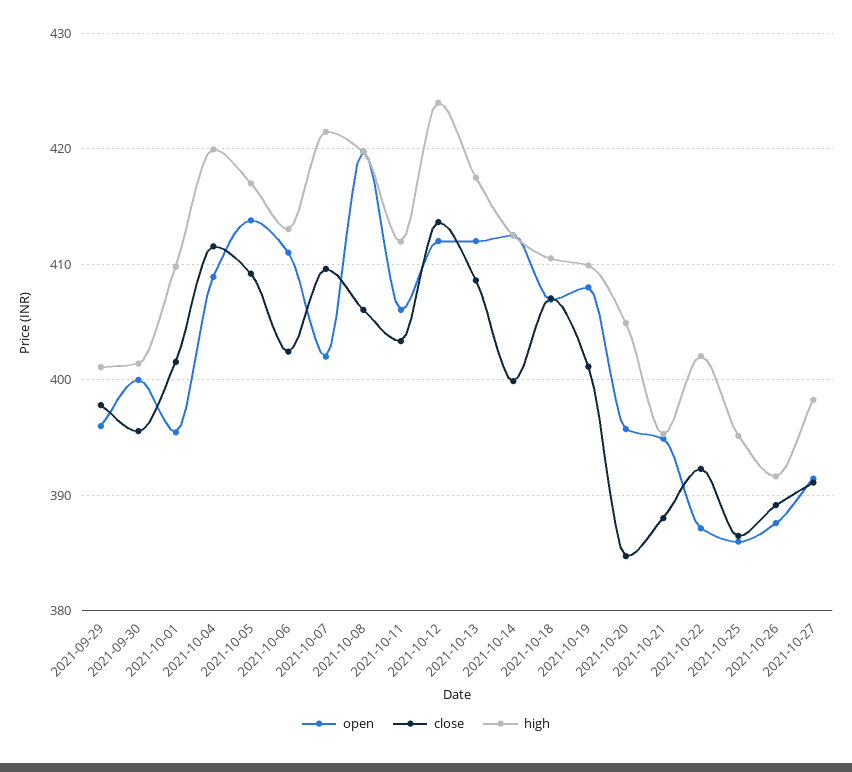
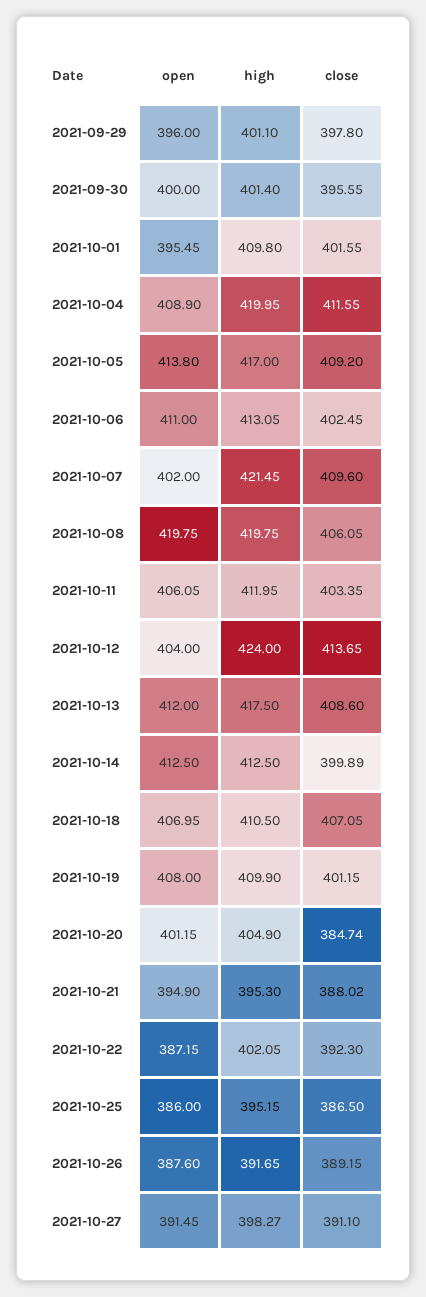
open, 2021-10-12: 412 -> 404
open, 2021-10-20: 396 -> 401.15

